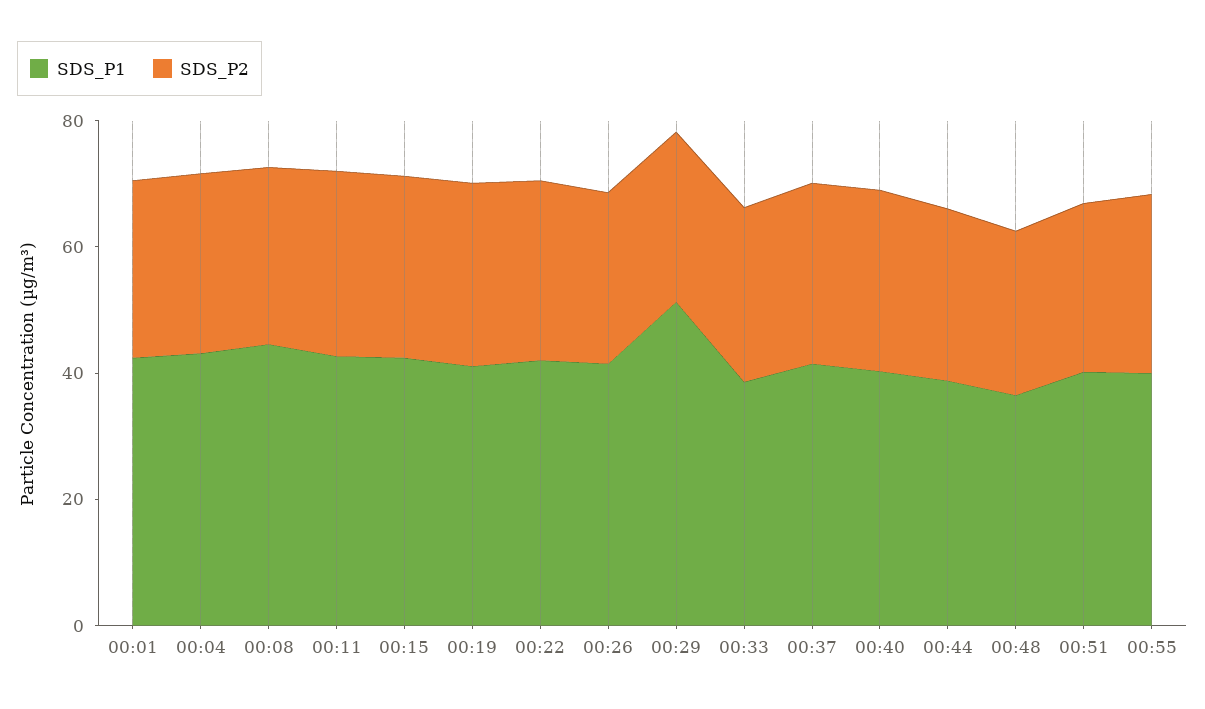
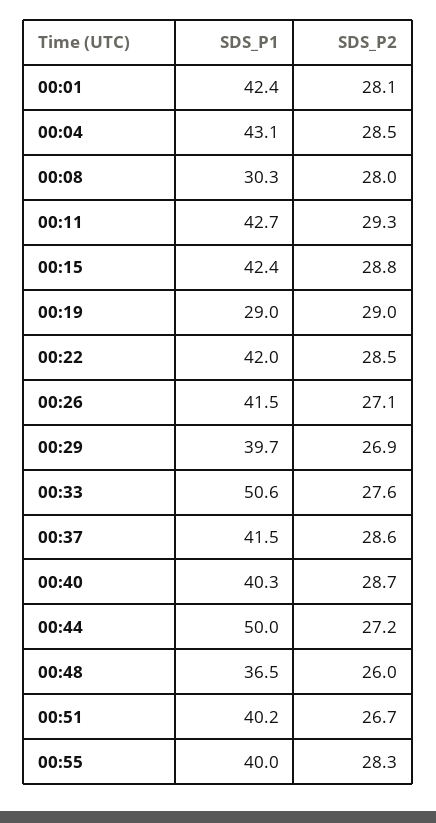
SDS_P1, 00:08: 45 -> 30.3
SDS_P1, 00:19: 40 -> 29
SDS_P1, 00:29: 50 -> 39.7
SDS_P1, 00:33: 40 -> 50.6
SDS_P1, 00:44: 40 -> 50

